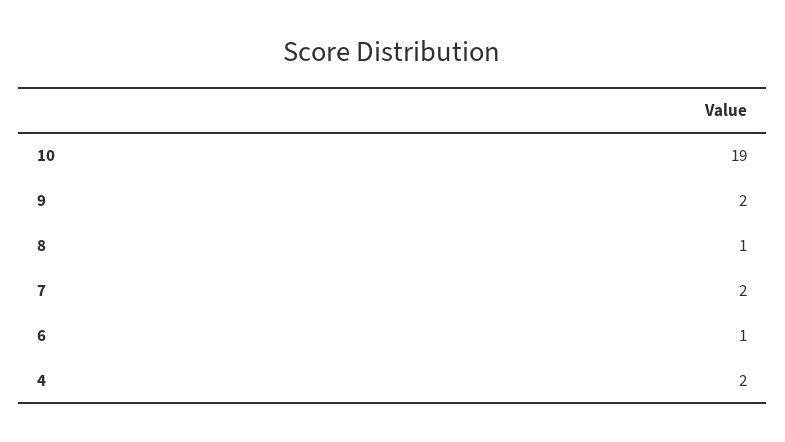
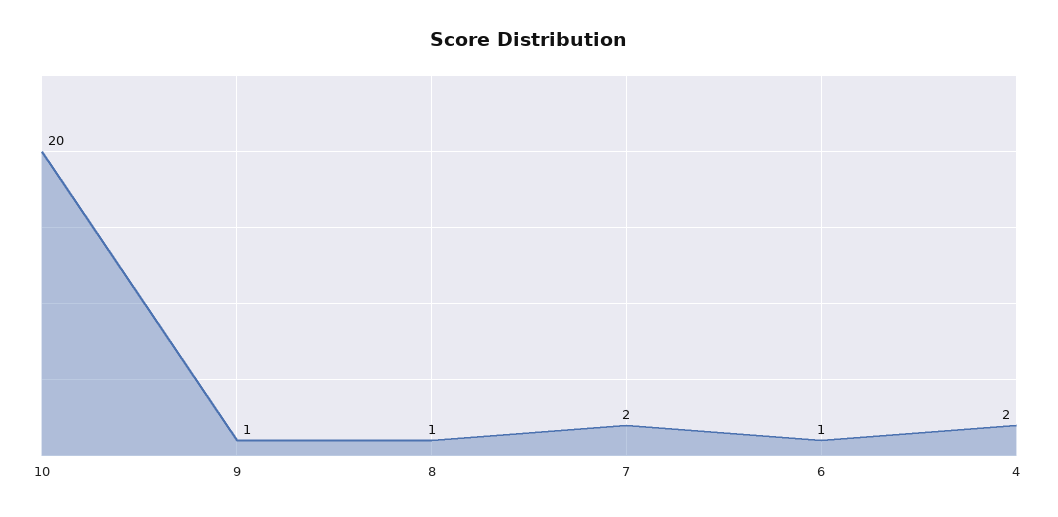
10: 19 -> 20
9: 2 -> 1

